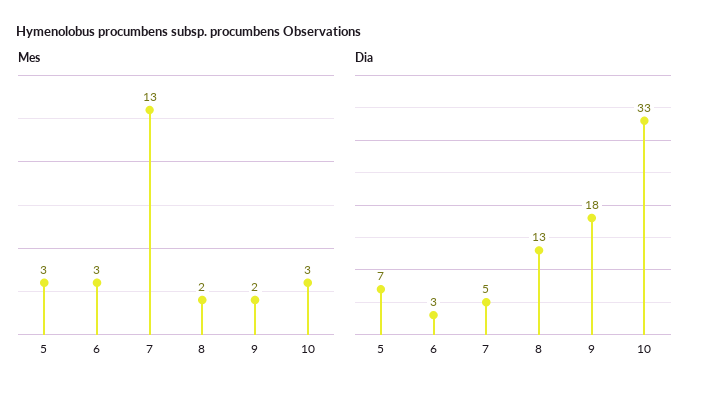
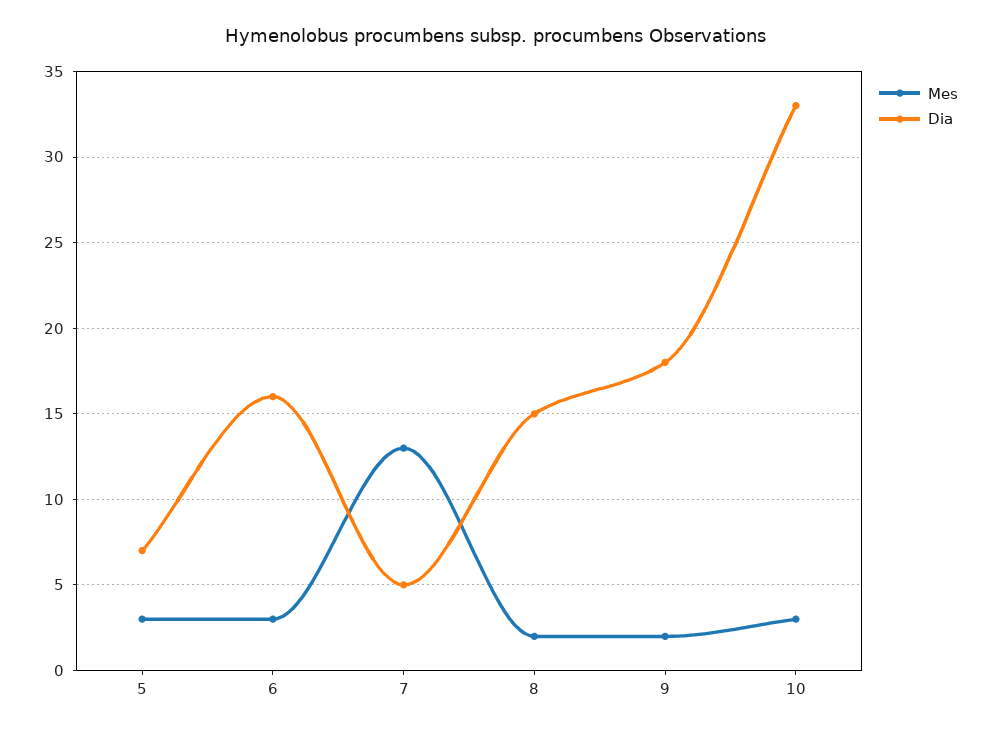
Dia, 6: 3 -> 16
Dia, 8: 13 -> 15

